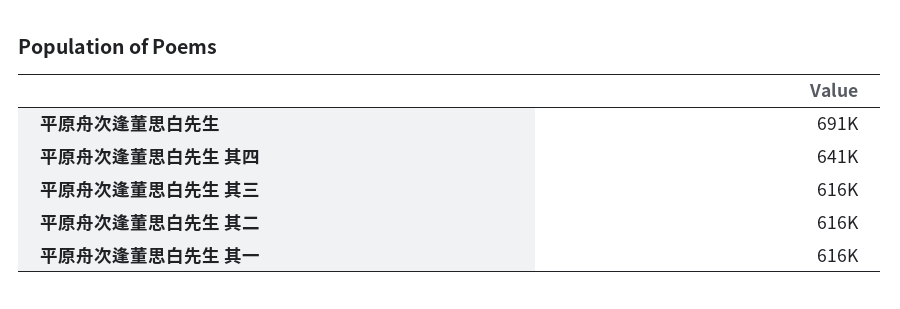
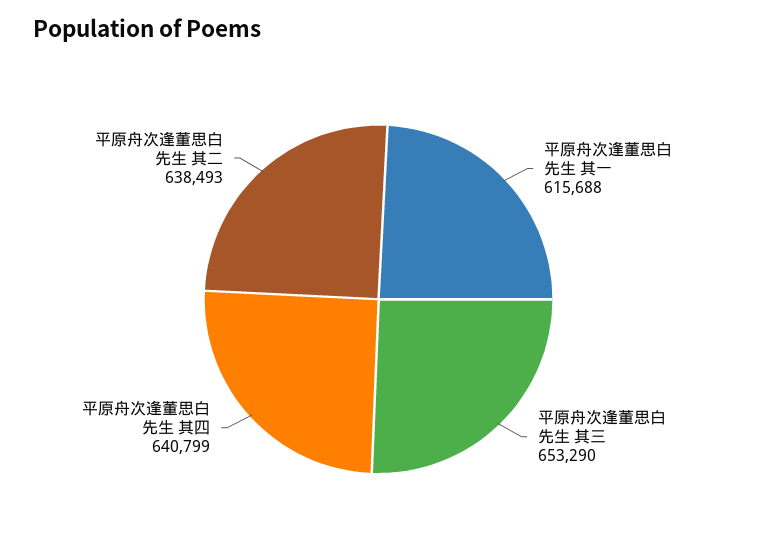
平原舟次逢董思白先生: 691000 -> none
平原舟次逢董思白先生 其三: 616000 -> 653290
平原舟次逢董思白先生 其二: 616000 -> 638493

